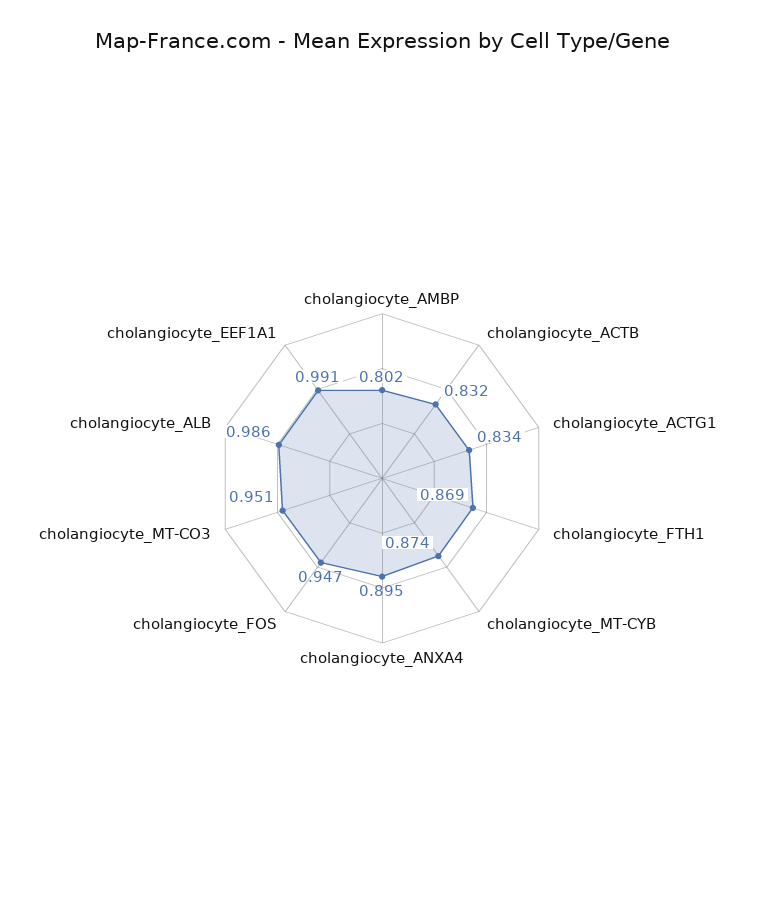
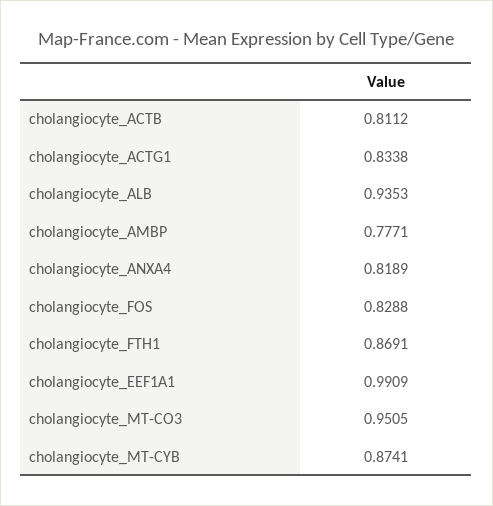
cholangiocyte_AMBP: 0.802 -> 0.7771
cholangiocyte_ACTB: 0.832 -> 0.8112
cholangiocyte_ANXA4: 0.895 -> 0.8189
cholangiocyte_FOS: 0.947 -> 0.8288
cholangiocyte_ALB: 0.986 -> 0.9353

